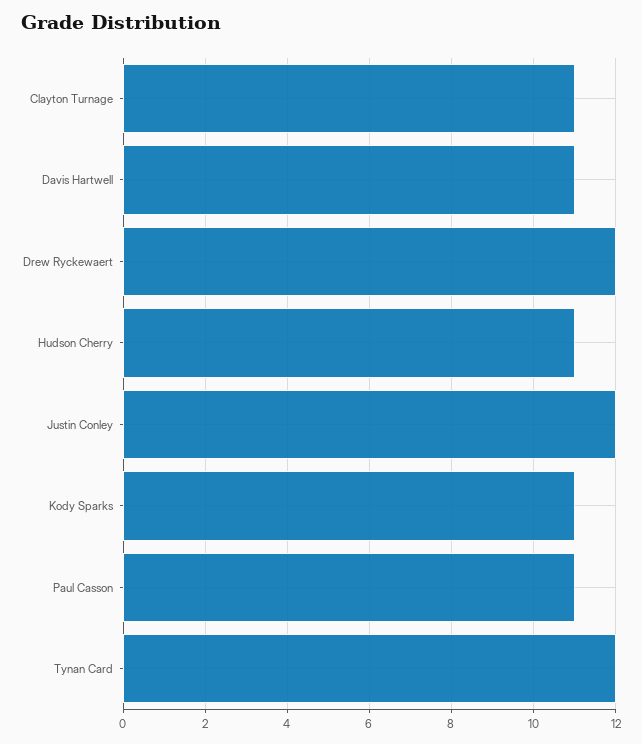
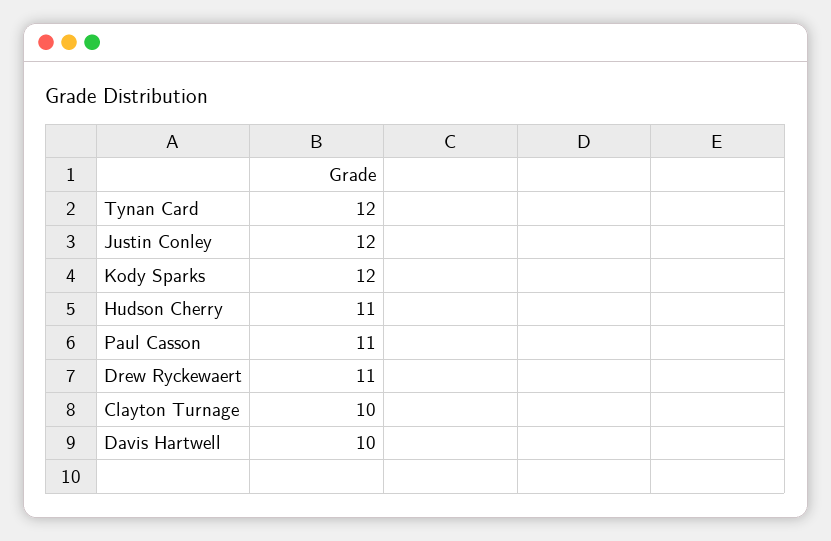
Clayton Turnage: 11 -> 10
Davis Hartwell: 11 -> 10
Drew Ryckewaert: 12 -> 11
Kody Sparks: 11 -> 12

